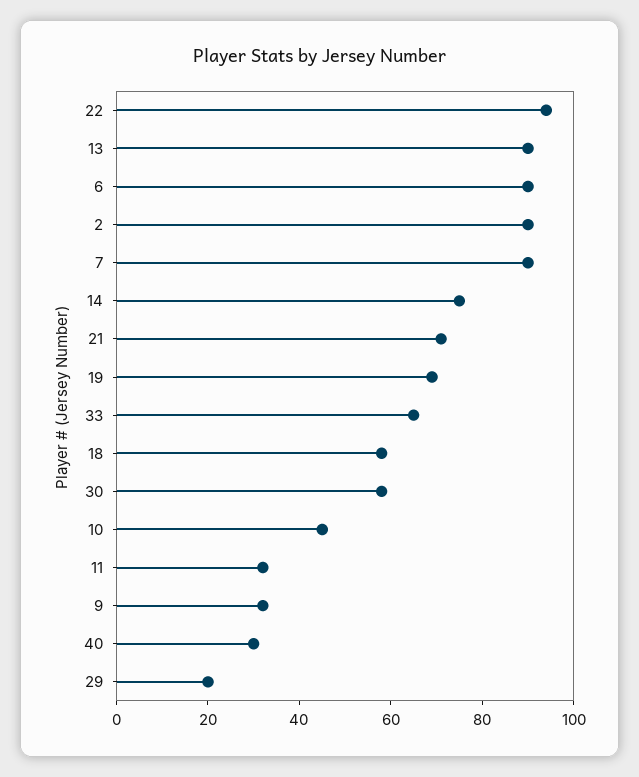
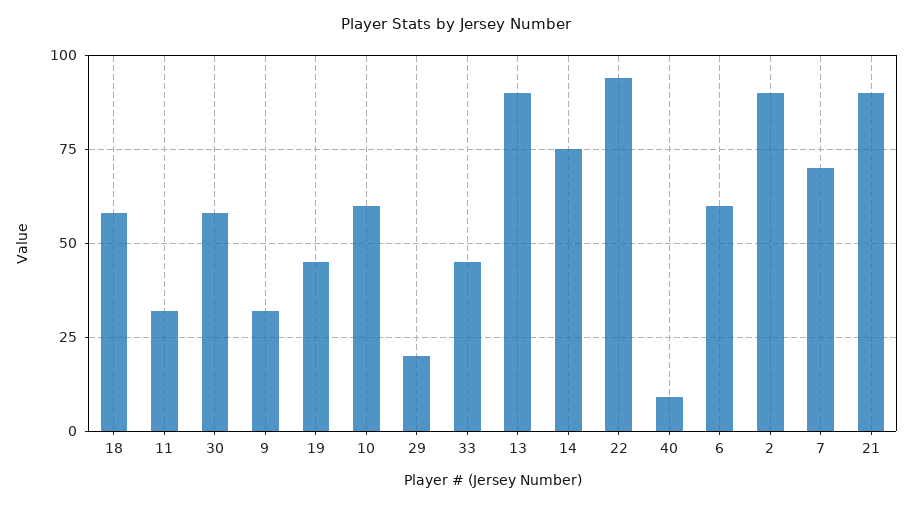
6: 90 -> 60
7: 90 -> 70
21: 70 -> 90
19: 70 -> 45
33: 65 -> 45
10: 45 -> 60
40: 30 -> 10

